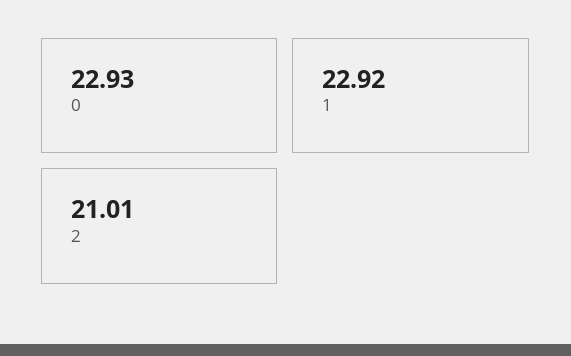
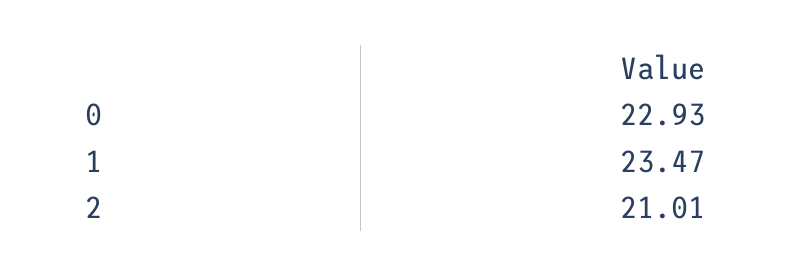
1: 22.92 -> 23.47

